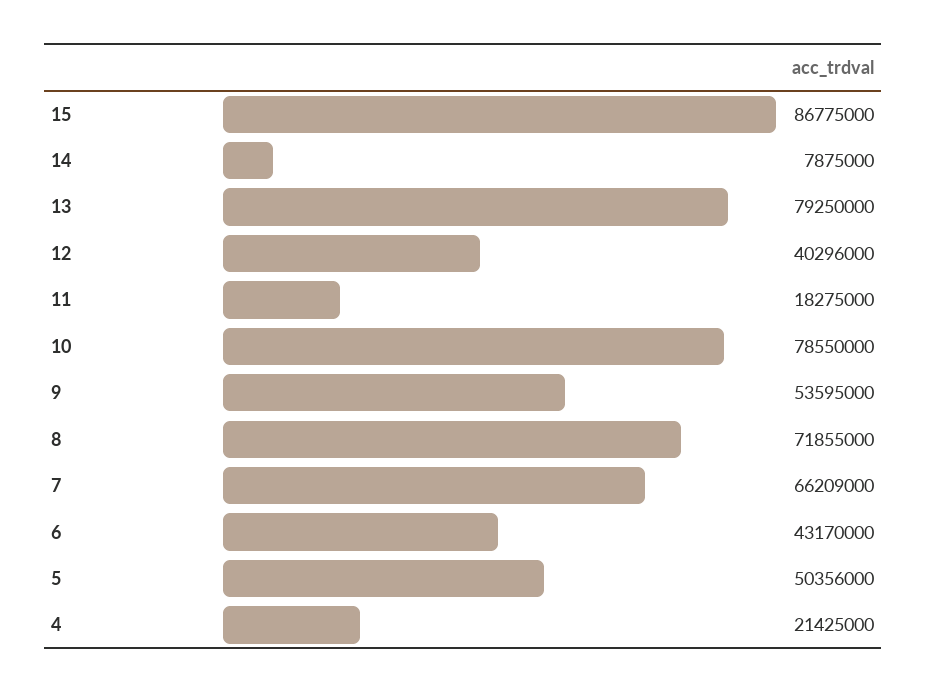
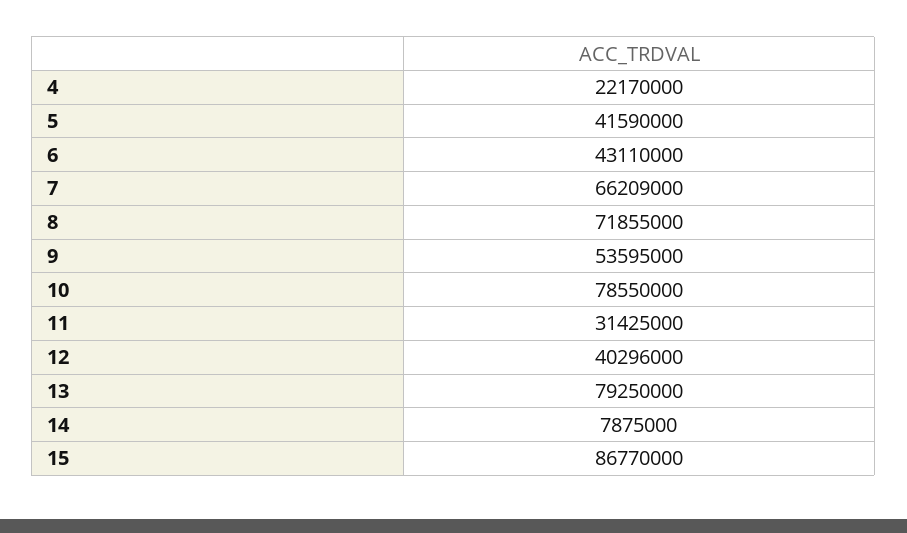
15: 86775000 -> 86770000
11: 18275000 -> 31425000
6: 43170000 -> 43110000
5: 50356000 -> 41590000
4: 21425000 -> 22170000

